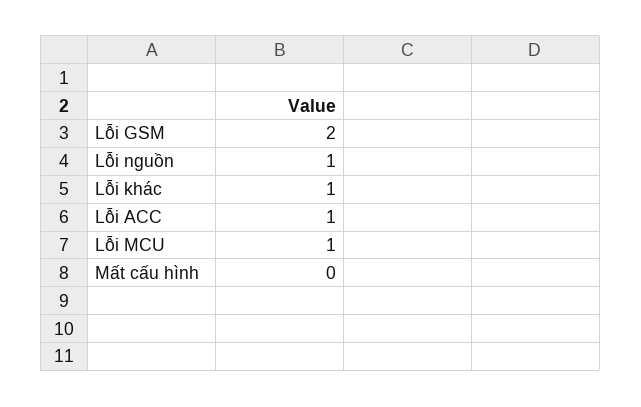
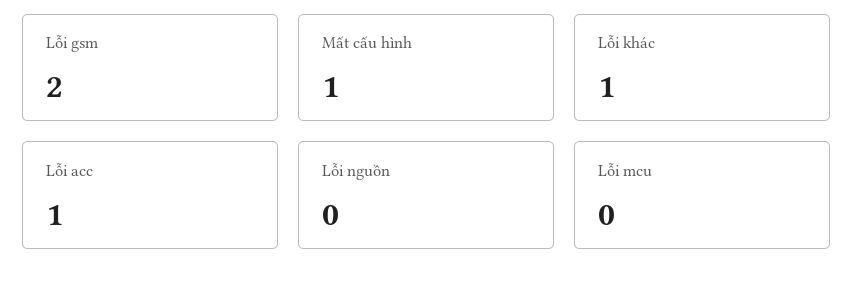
Lỗi nguồn: 1 -> 0
Lỗi MCU: 1 -> 0
Mất cấu hình: 0 -> 1

